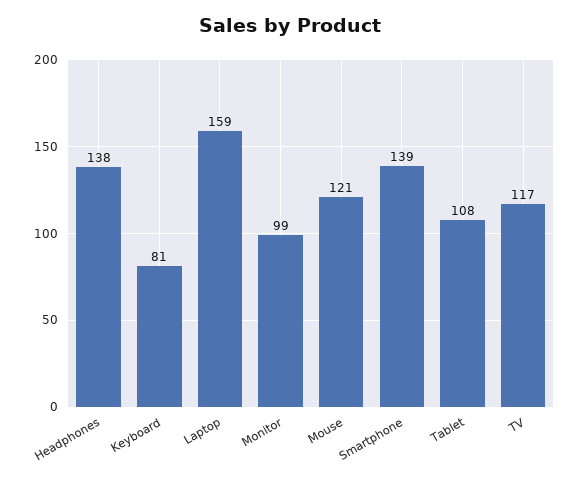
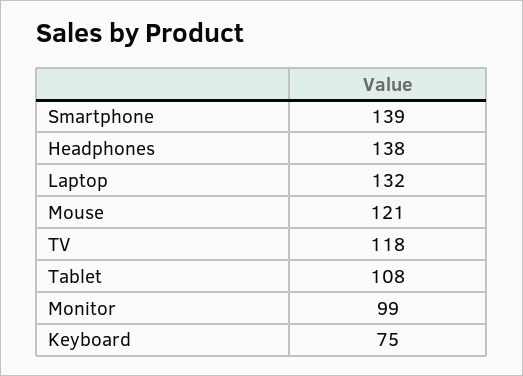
Keyboard: 81 -> 75
Laptop: 159 -> 132
TV: 117 -> 118

